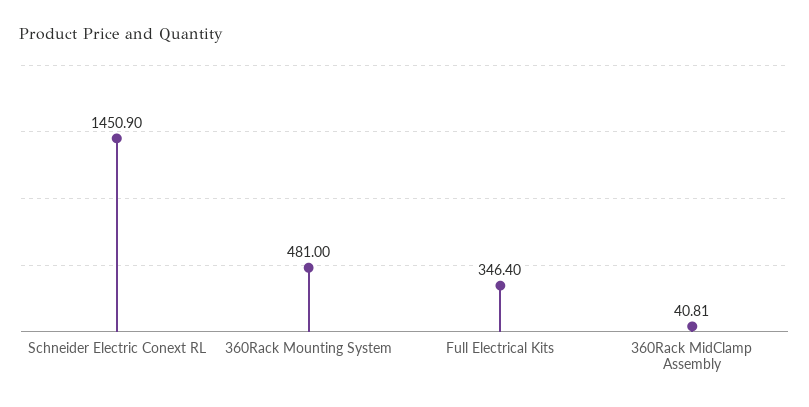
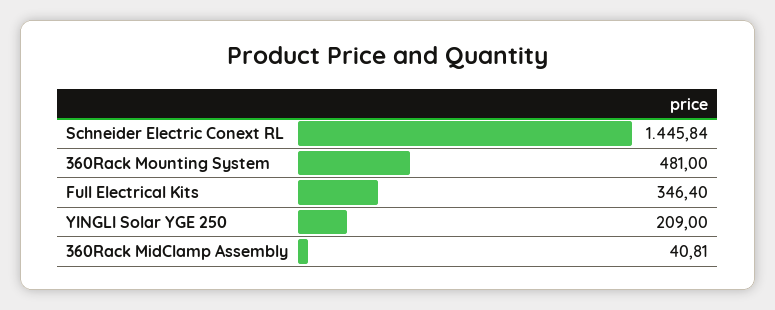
Schneider Electric Conext RL: 1450.9 -> 1445.84
YINGLI Solar YGE 250: none -> 209

